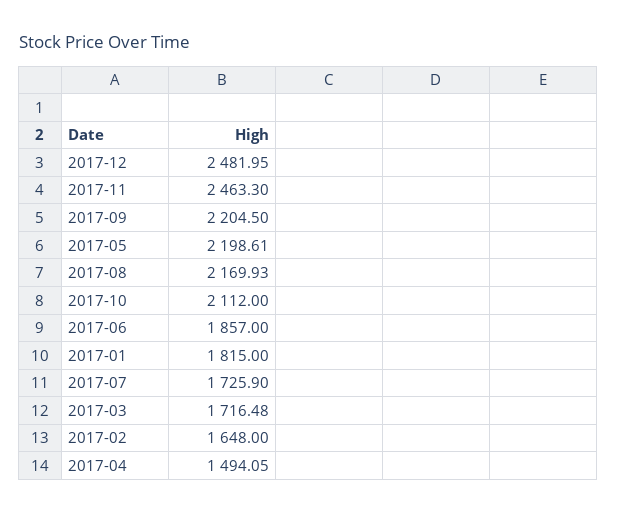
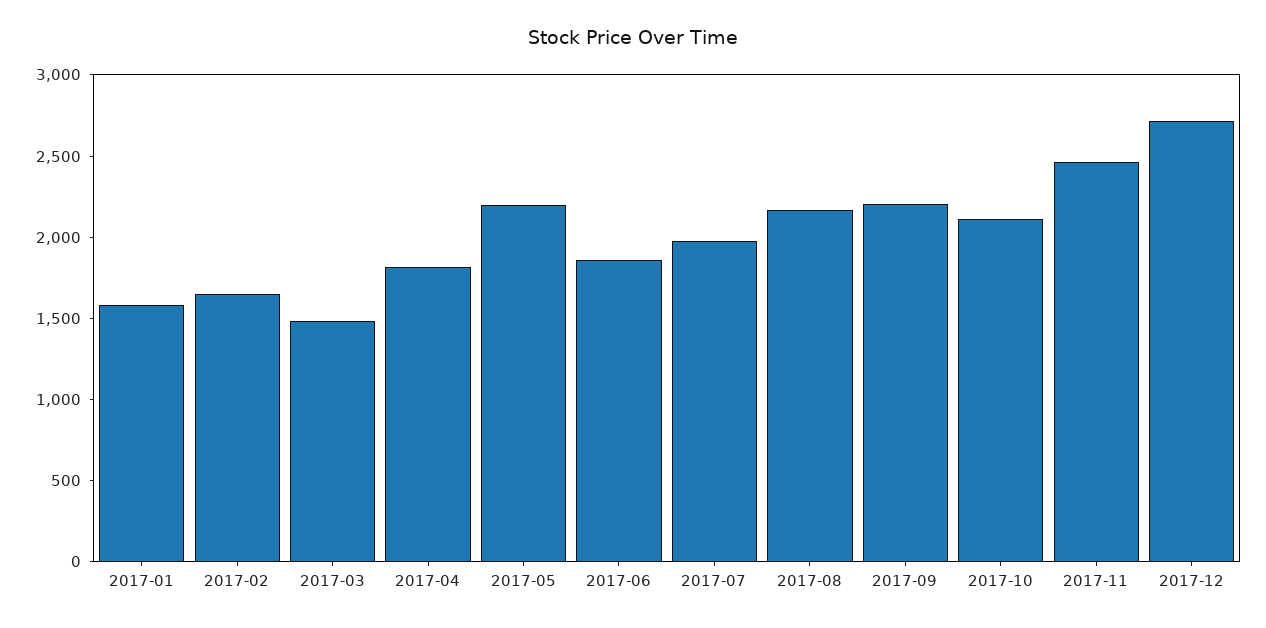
2017-12: 2481.95 -> 2700
2017-01: 1815 -> 1600
2017-07: 1725.9 -> 2000
2017-03: 1716.48 -> 1500
2017-04: 1494.05 -> 1800

